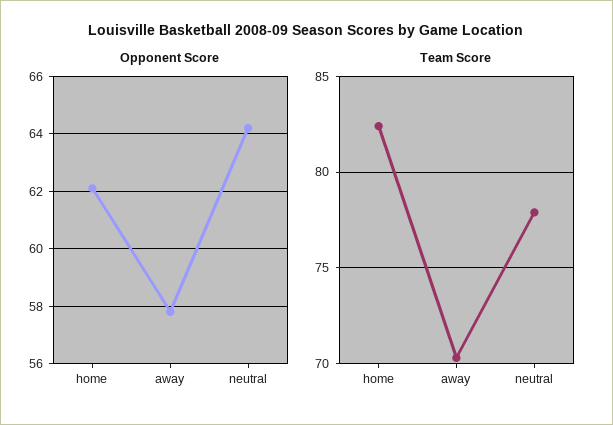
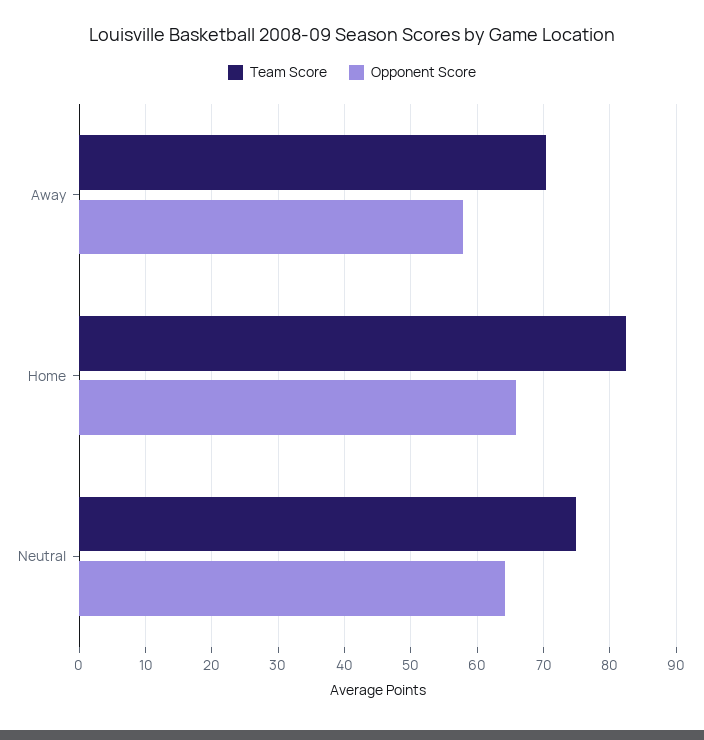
Opponent Score, home: 62 -> 66
Team Score, neutral: 78 -> 75

